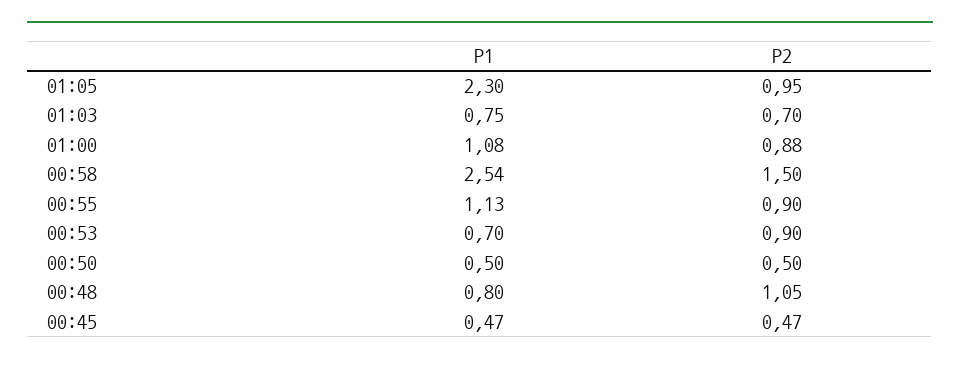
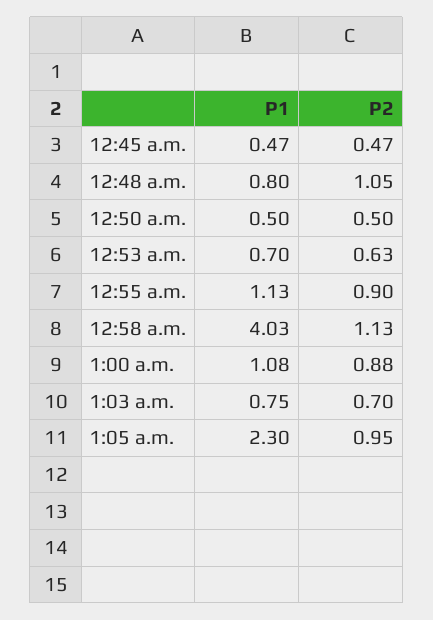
P1, 00:58: 2.54 -> 4.03
P2, 00:58: 1.5 -> 1.13
P2, 00:53: 0.9 -> 0.63

